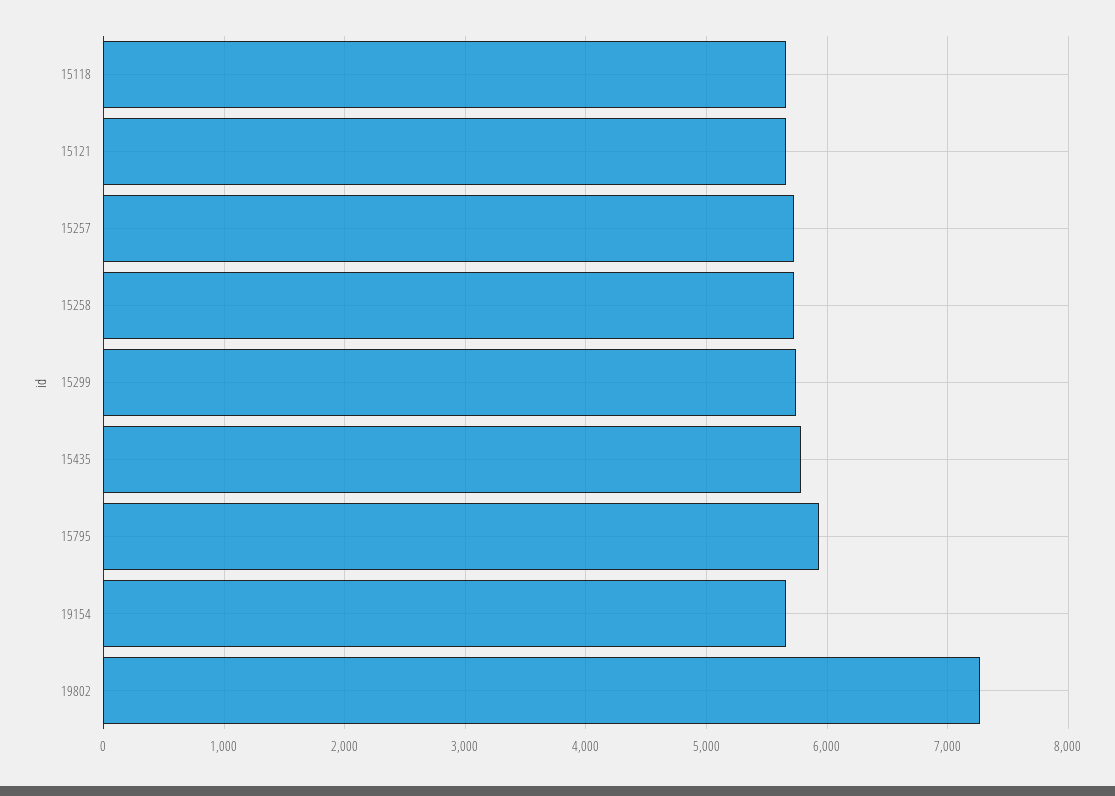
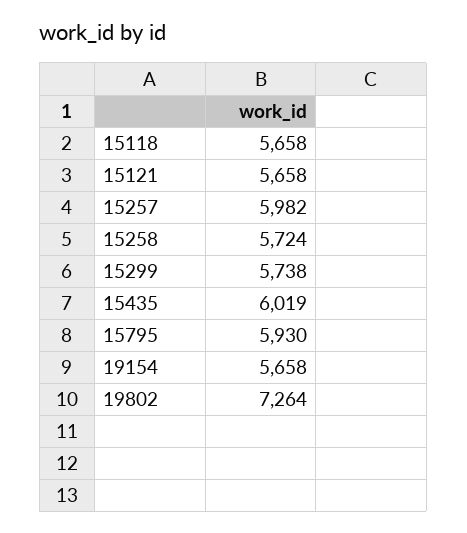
15257: 5700 -> 5982
15435: 5800 -> 6019

